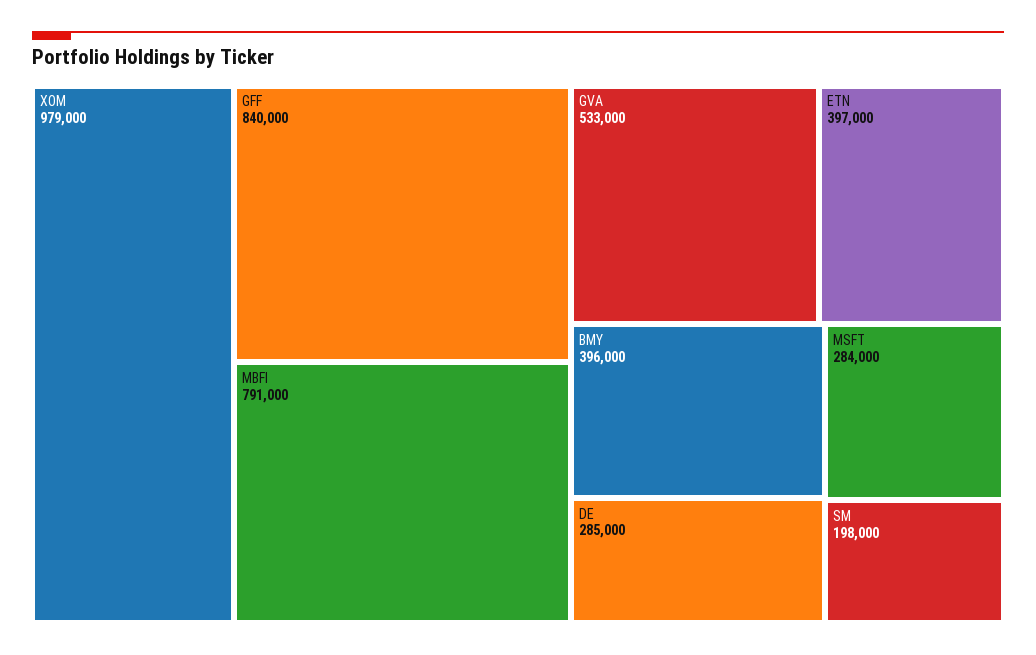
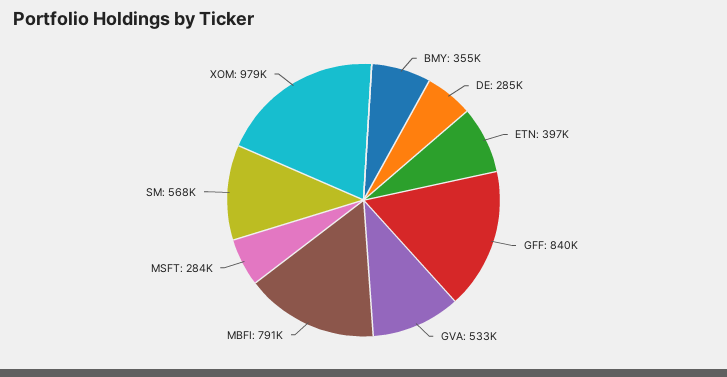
BMY: 396000 -> 355000
SM: 198000 -> 568000

